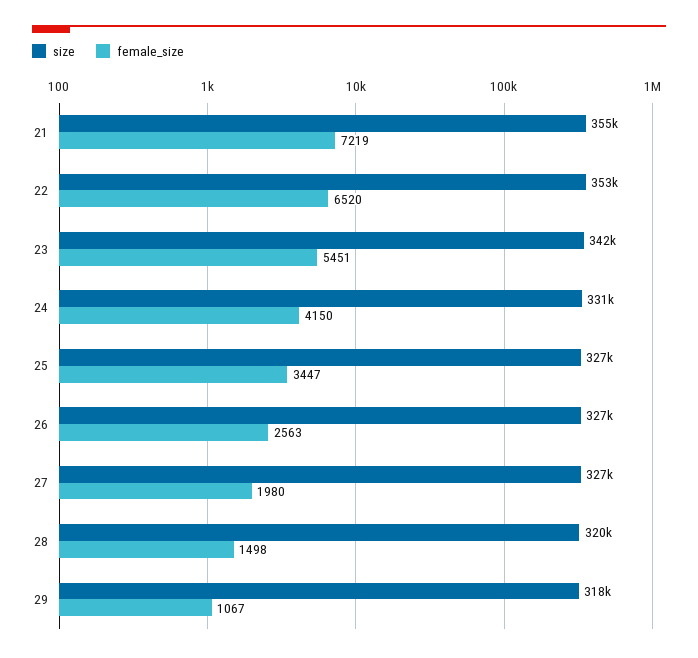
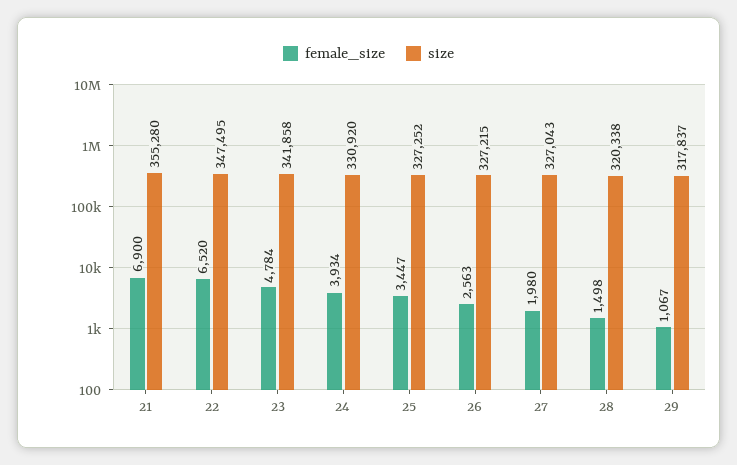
female_size, 21: 7219 -> 6900
size, 22: 353000 -> 347495
female_size, 23: 5451 -> 4784
female_size, 24: 4150 -> 3934

